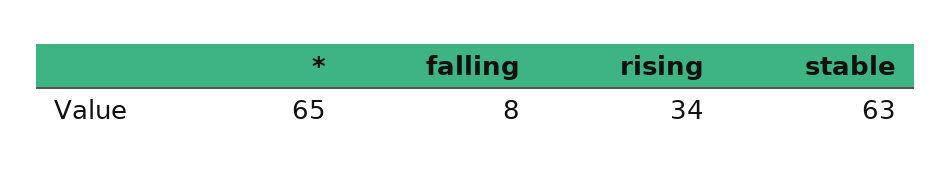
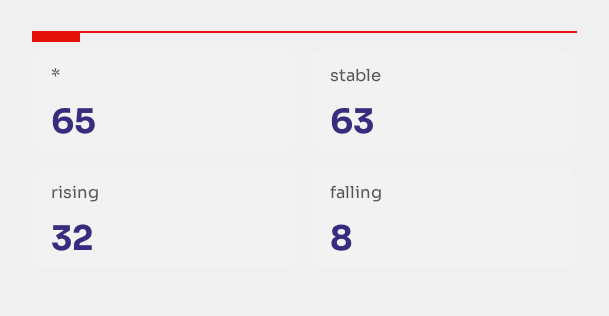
rising: 34 -> 32

